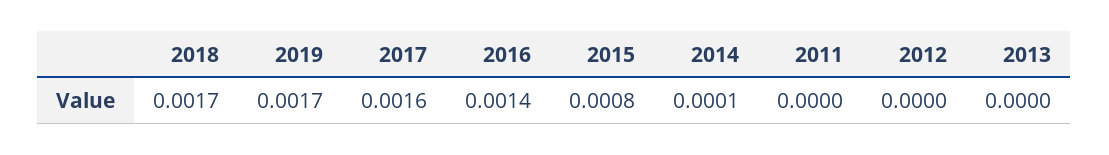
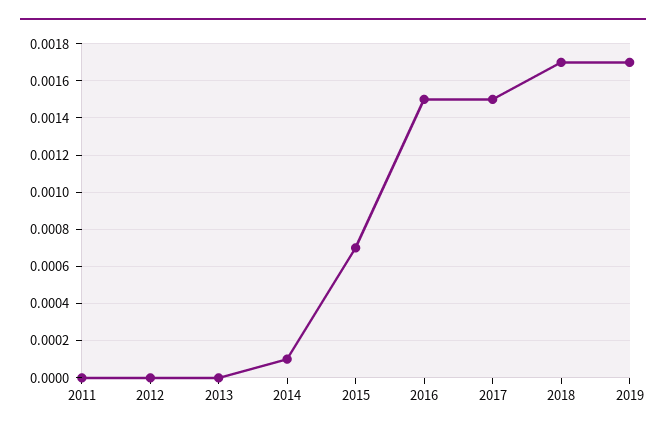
2017: 0.0016 -> 0.0015
2016: 0.0014 -> 0.0015
2015: 0.0008 -> 0.0007

